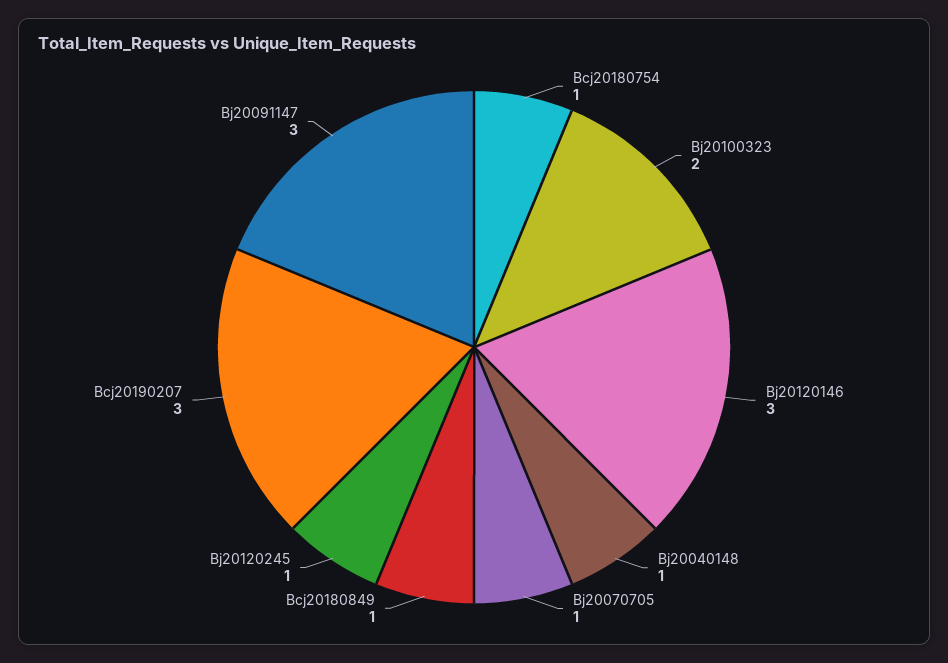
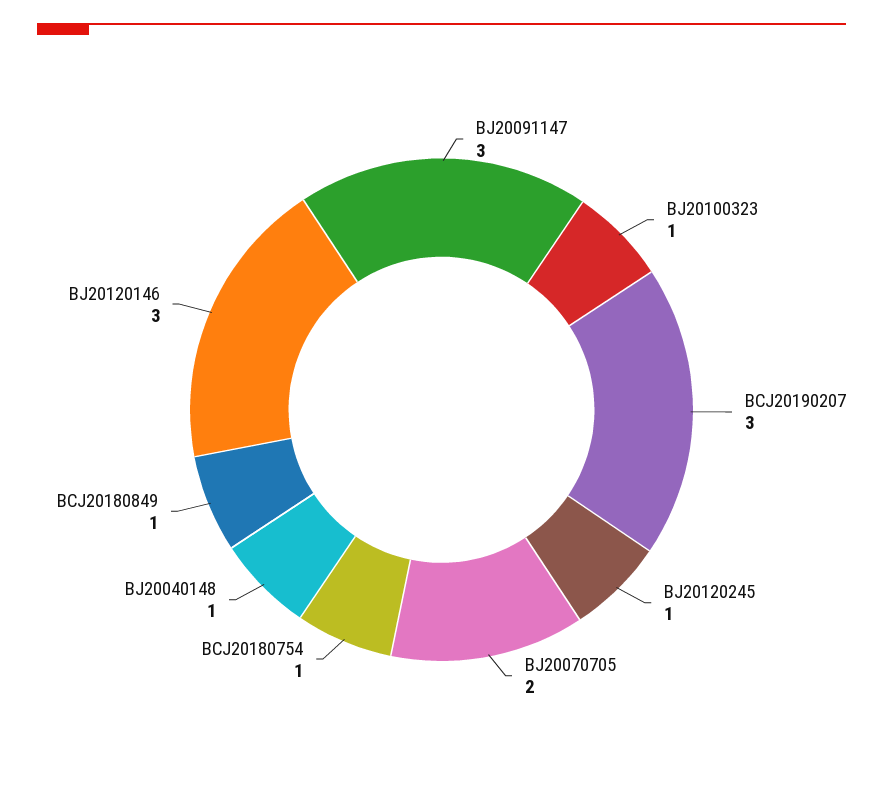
Bj20100323: 2 -> 1
Bj20070705: 1 -> 2

